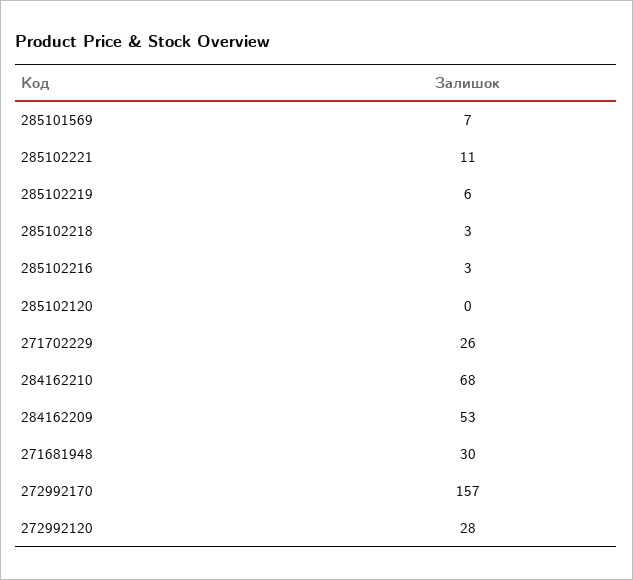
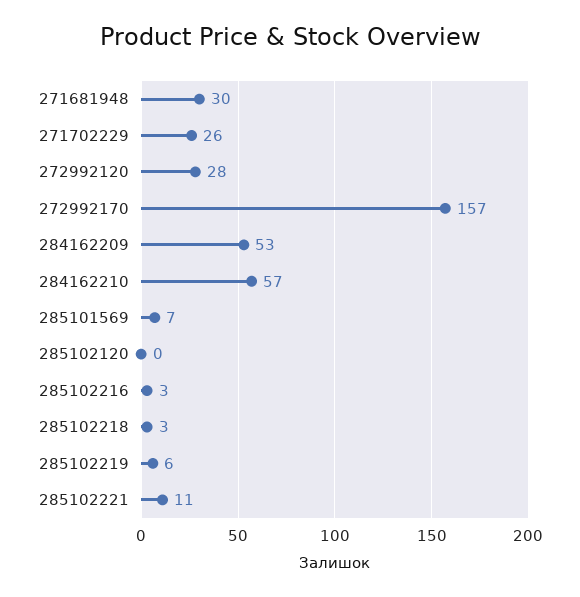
284162210: 68 -> 57

